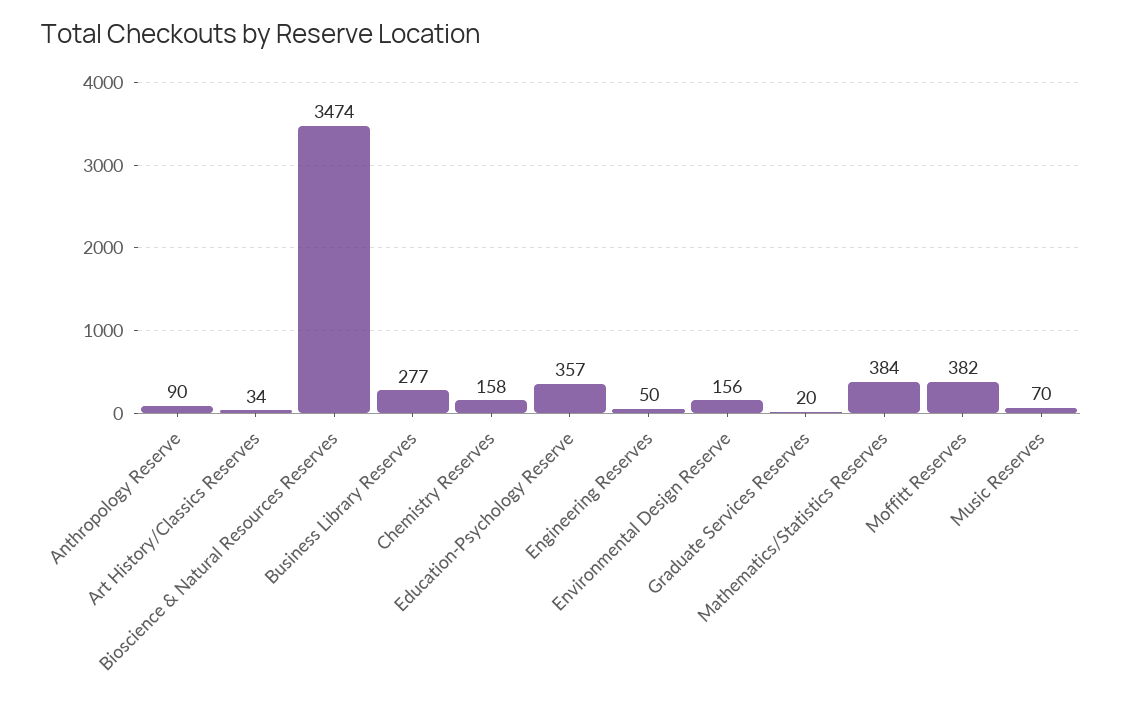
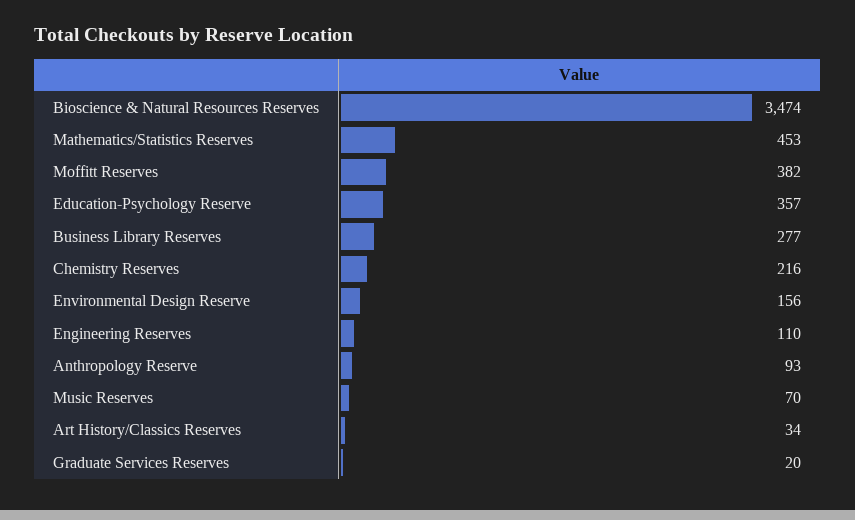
Anthropology Reserve: 90 -> 93
Chemistry Reserves: 158 -> 216
Engineering Reserves: 50 -> 110
Mathematics/Statistics Reserves: 384 -> 453

